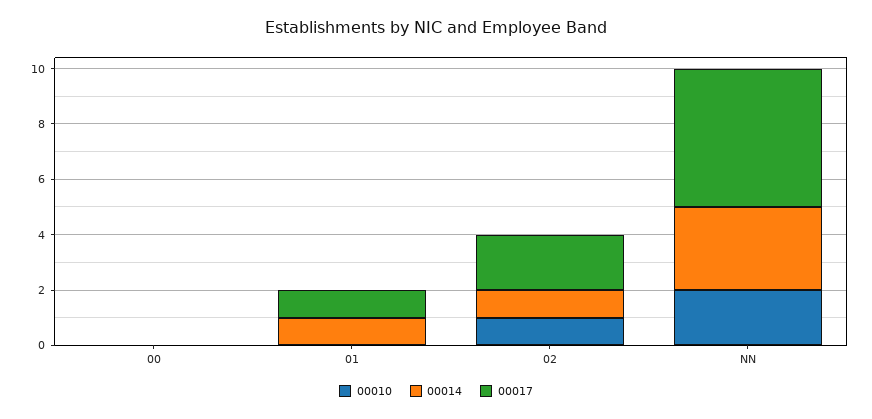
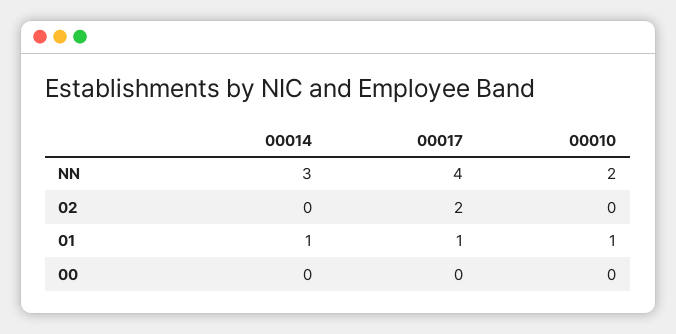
00010, 01: 0 -> 1
00010, 02: 1 -> 0
00014, 02: 1 -> 0
00017, NN: 5 -> 4

